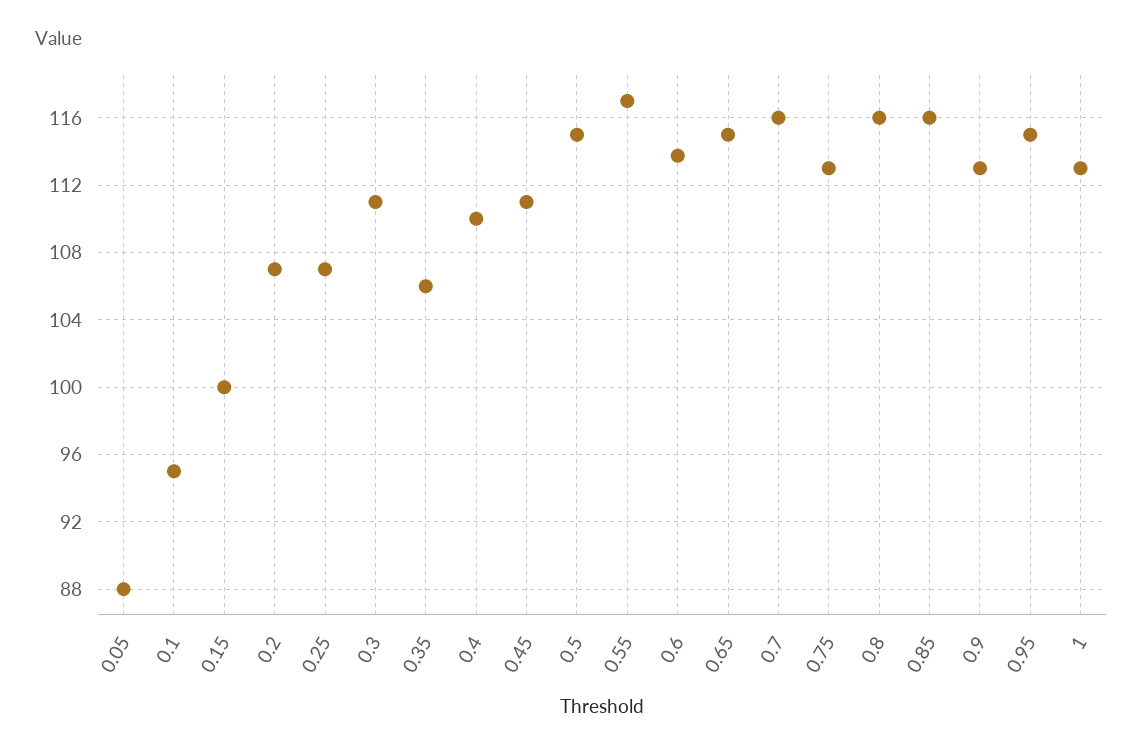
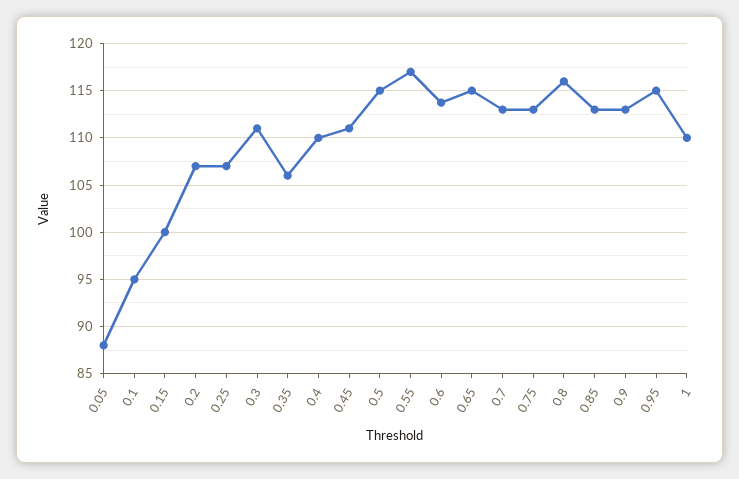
0.7: 116 -> 113
0.85: 116 -> 113
1: 113 -> 110

